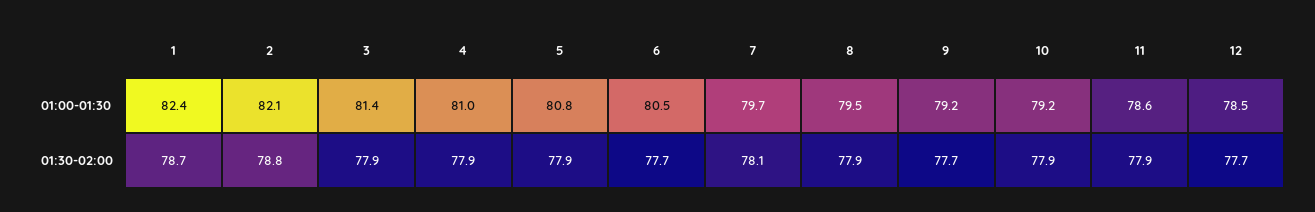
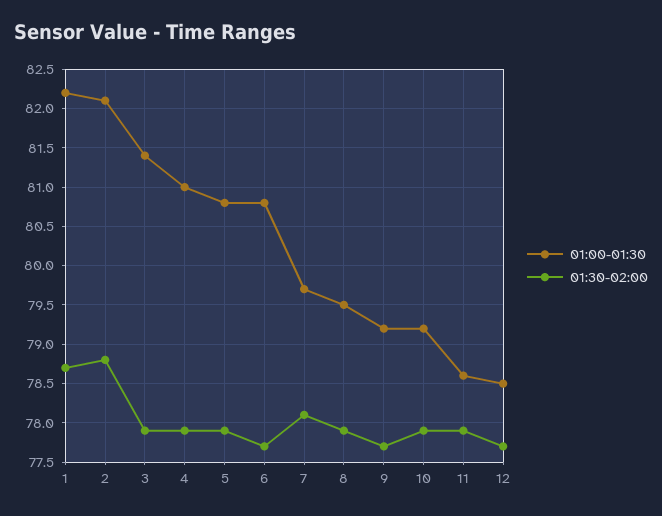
01:00-01:30, 1: 82.4 -> 82.2
01:00-01:30, 6: 80.5 -> 80.8

